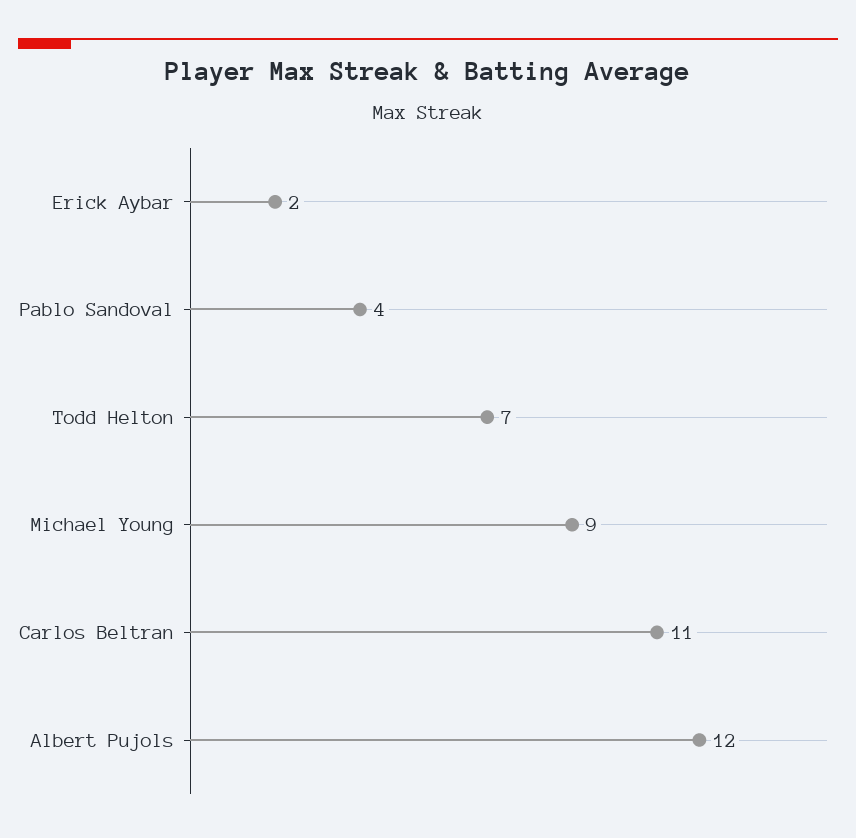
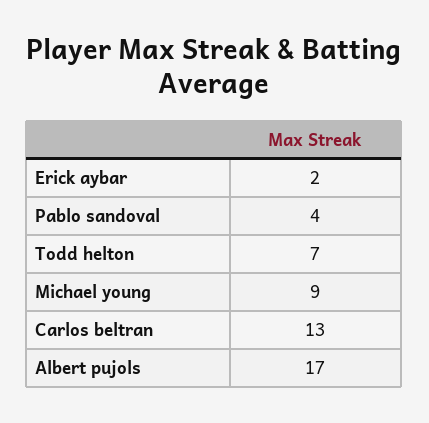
Carlos Beltran: 11 -> 13
Albert Pujols: 12 -> 17

